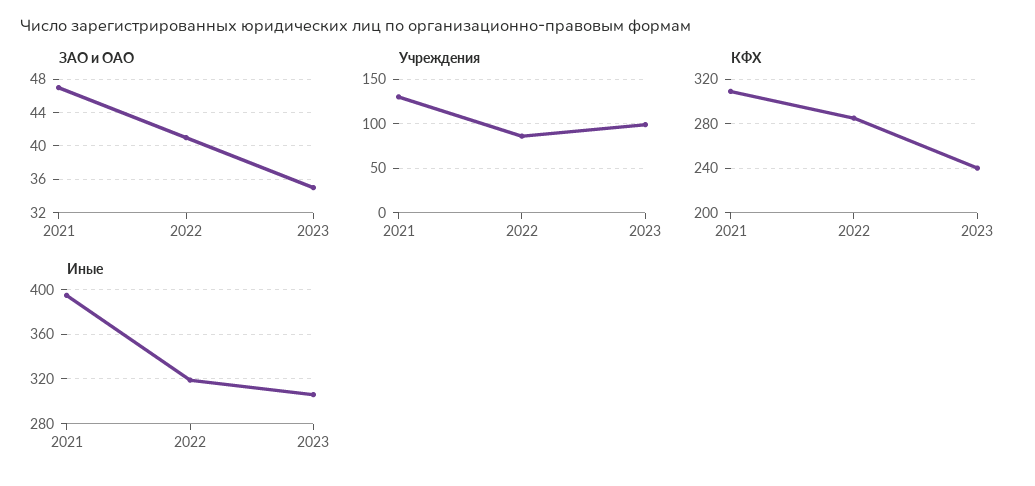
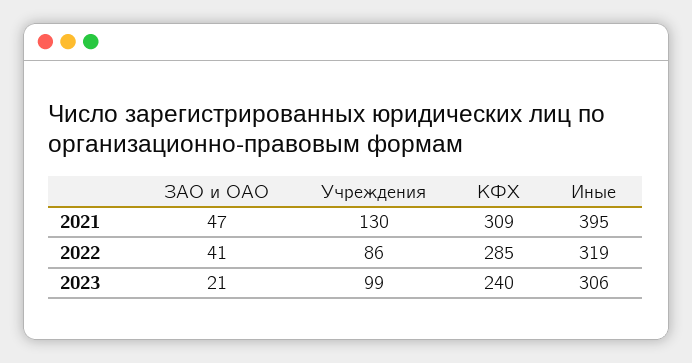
ЗАО и ОАО, 2023: 35 -> 21

